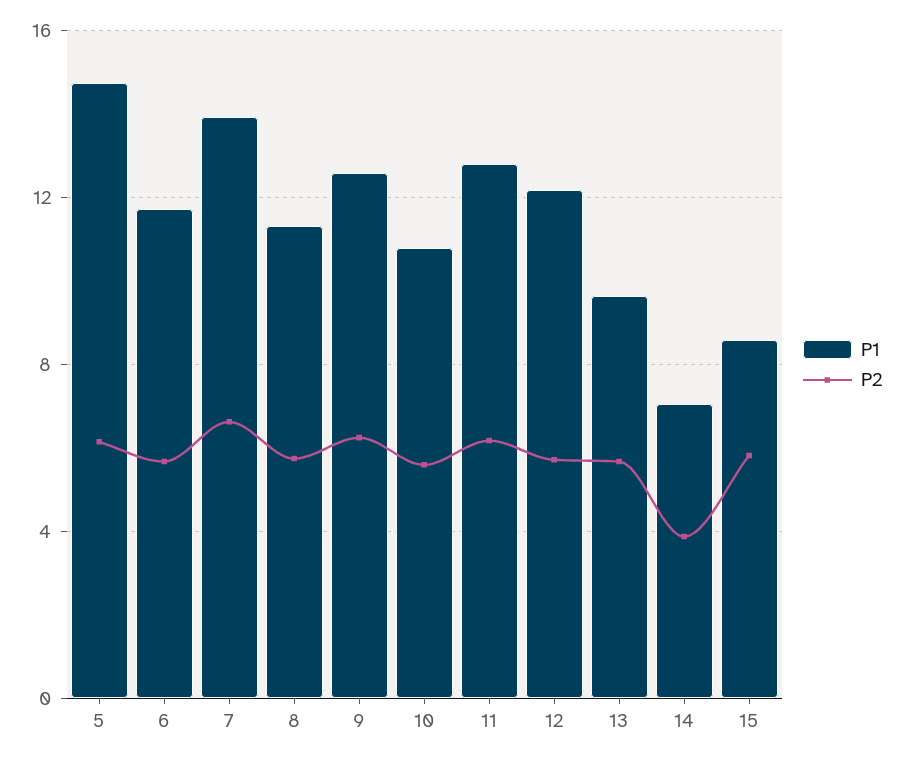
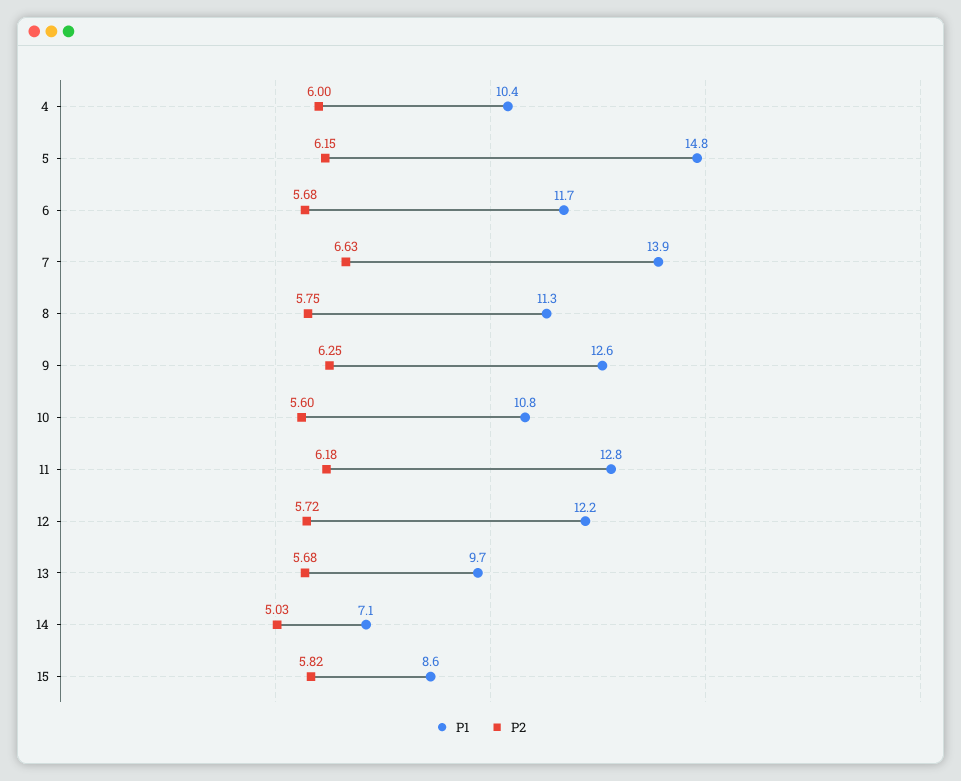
P2, 14: 4 -> 5.03
P1, 4: none -> 10.4
P2, 4: none -> 6

